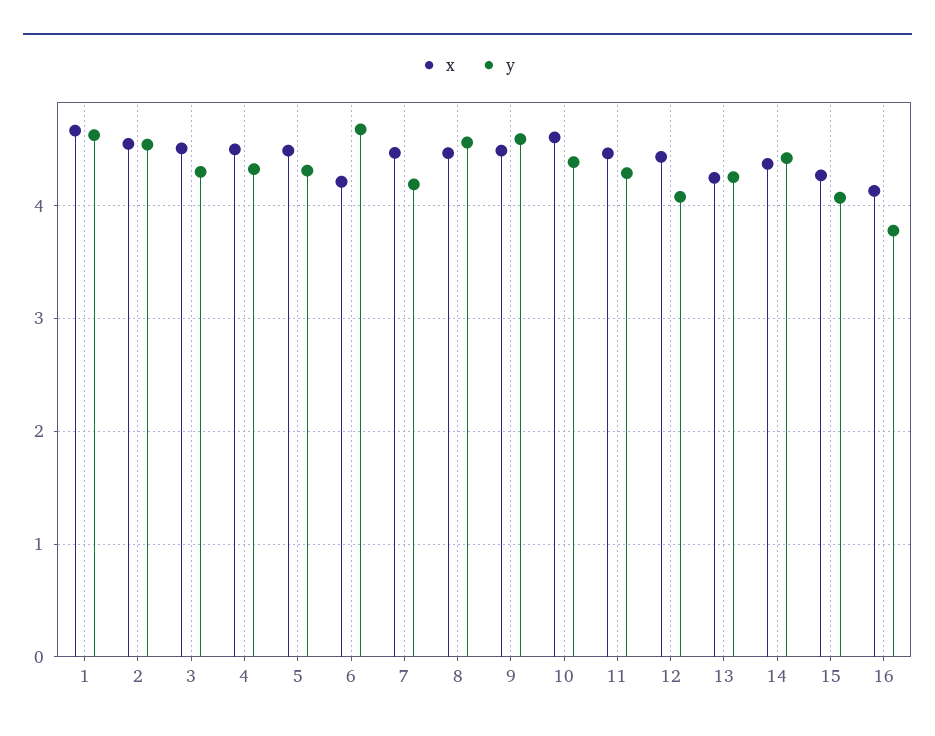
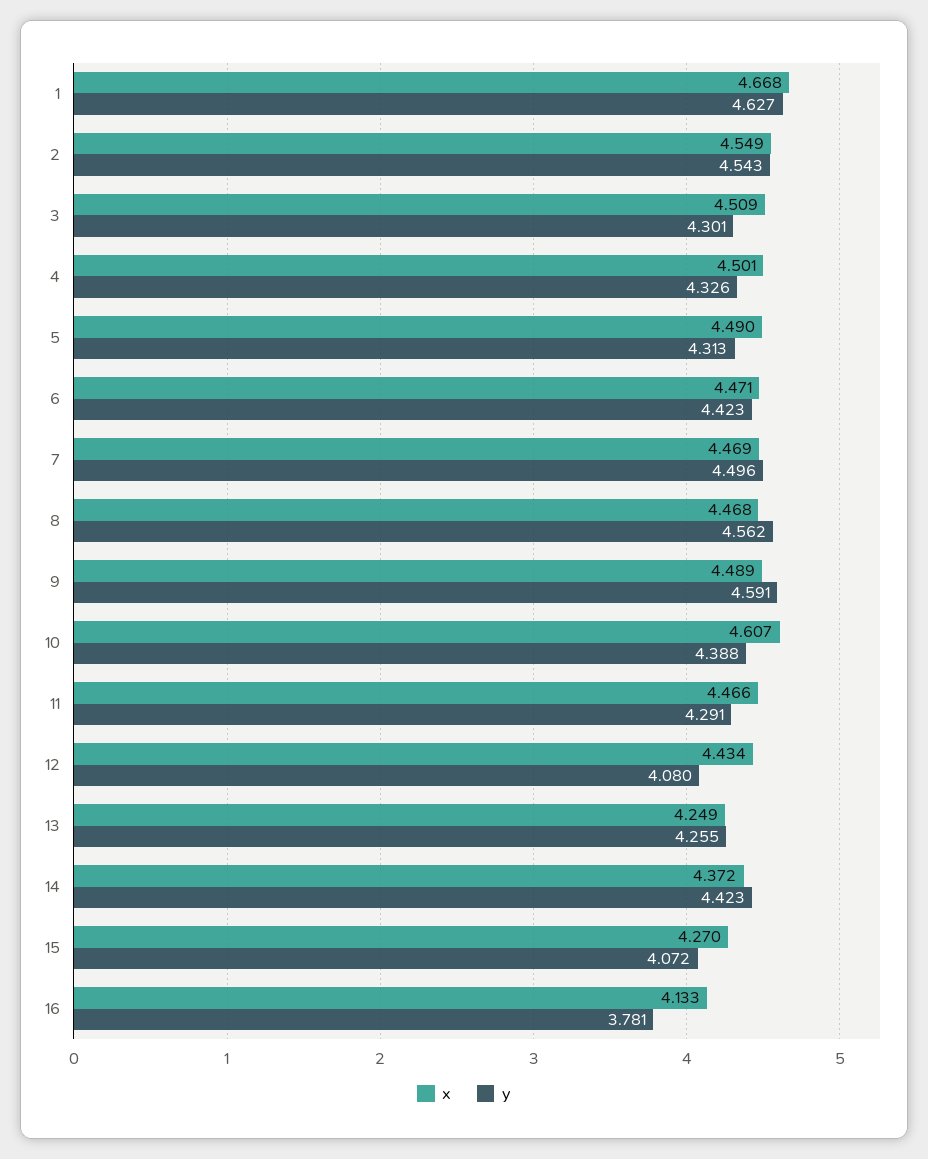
x, 6: 4.2 -> 4.471
y, 6: 4.7 -> 4.423
y, 7: 4.2 -> 4.496

